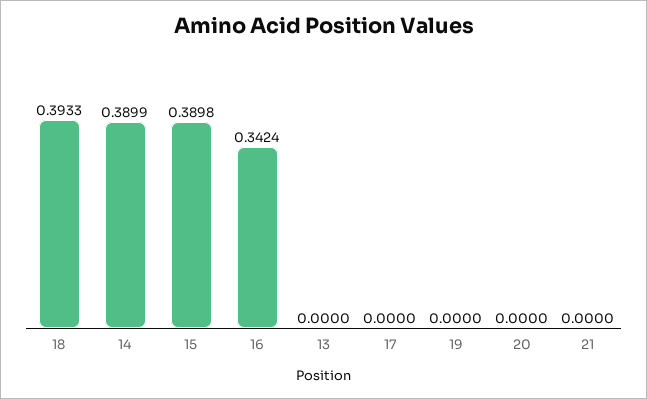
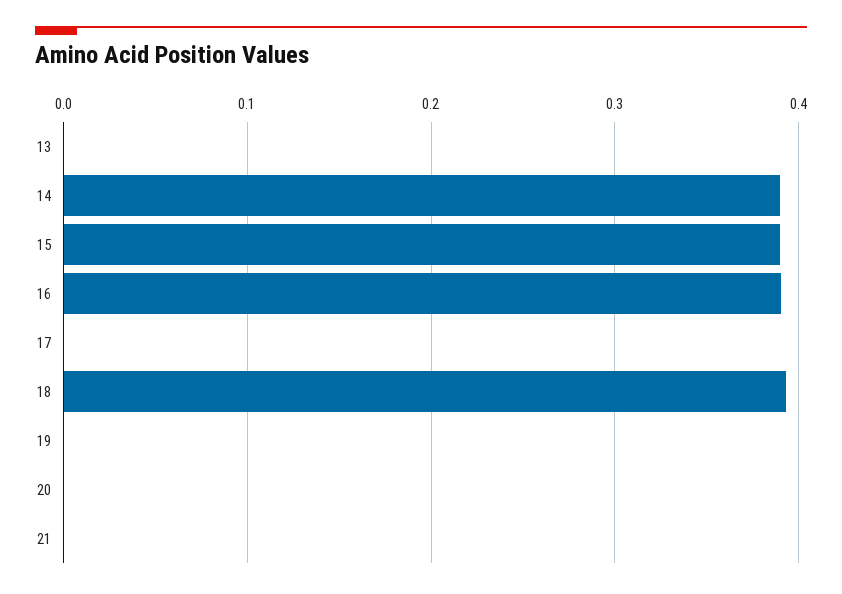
16: 0.3424 -> 0.39

